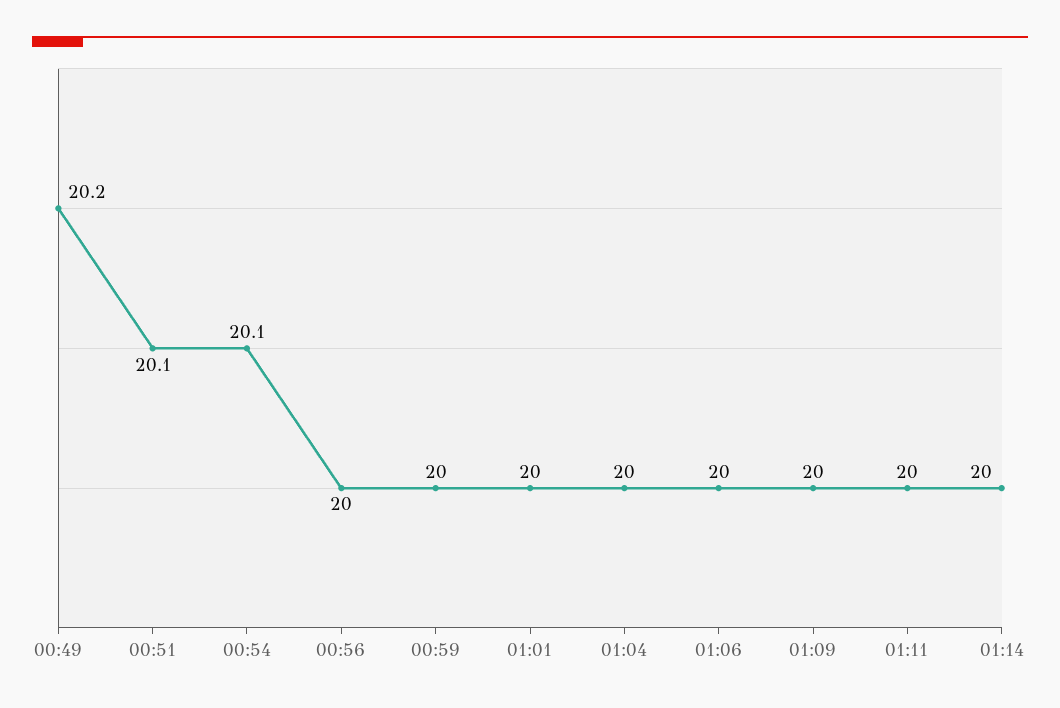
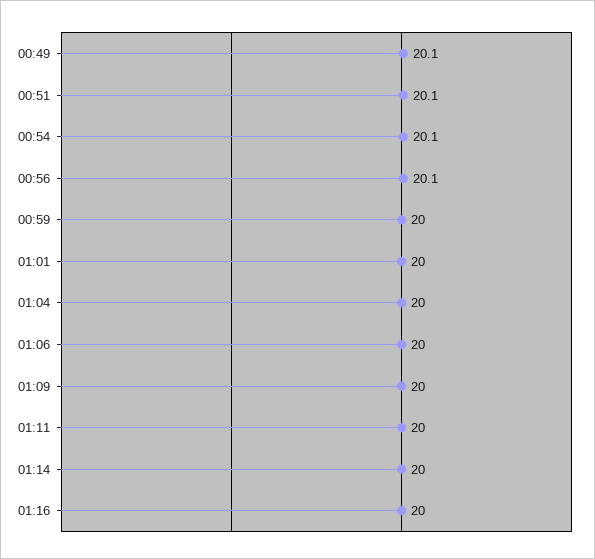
00:49: 20.2 -> 20.1
00:56: 20 -> 20.1
01:16: none -> 20

